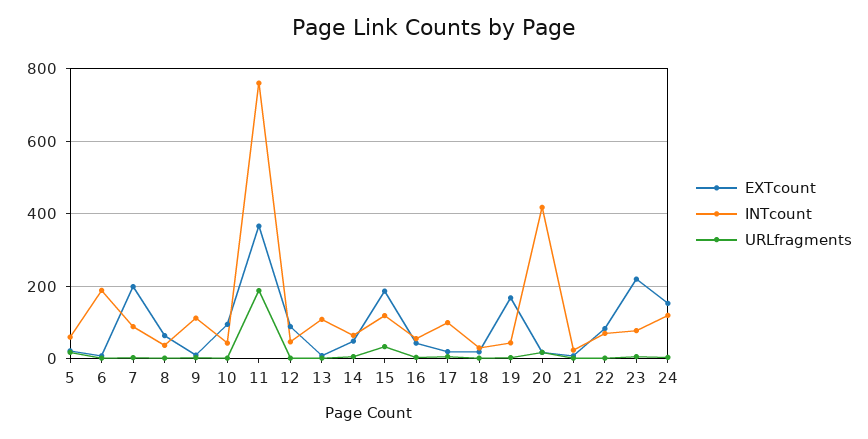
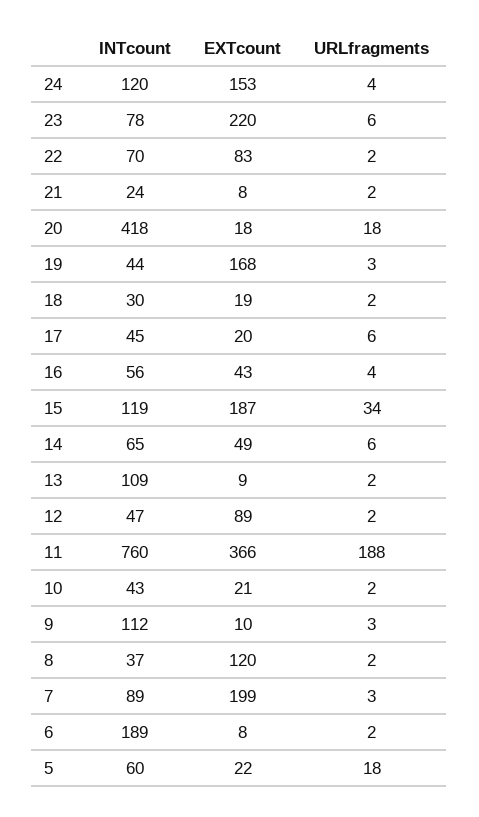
EXTcount, 8: 60 -> 120
EXTcount, 10: 100 -> 21
INTcount, 17: 100 -> 45

